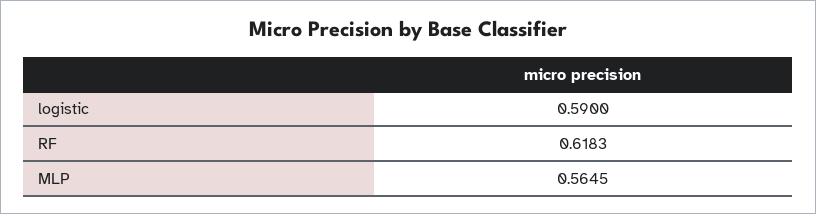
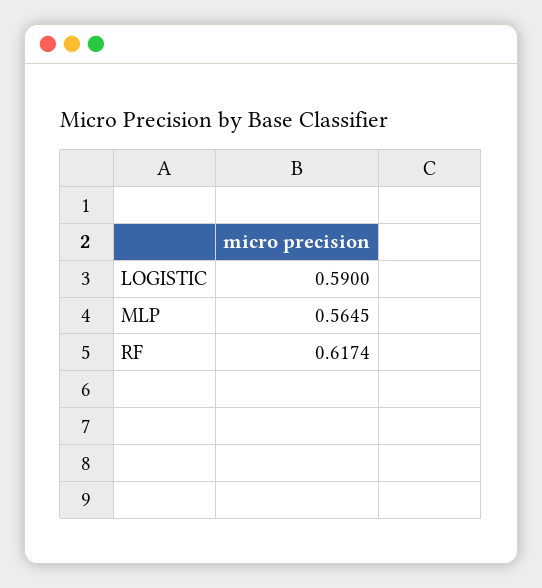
RF: 0.6183 -> 0.6174

